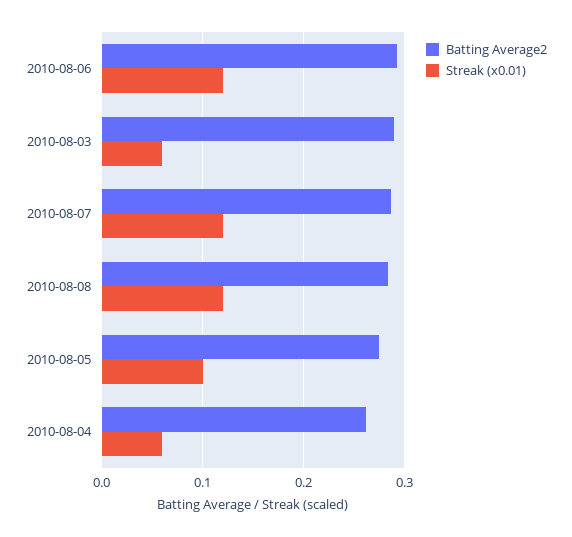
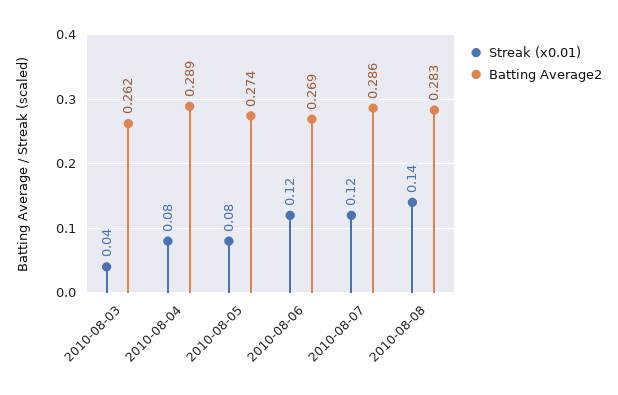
Batting Average2, 2010-08-06: 0.29 -> 0.269
Batting Average2, 2010-08-03: 0.29 -> 0.262
Streak (x0.01), 2010-08-03: 0.06 -> 0.04
Streak (x0.01), 2010-08-08: 0.12 -> 0.14
Streak (x0.01), 2010-08-05: 0.1 -> 0.08
Batting Average2, 2010-08-04: 0.26 -> 0.289
Streak (x0.01), 2010-08-04: 0.06 -> 0.08

